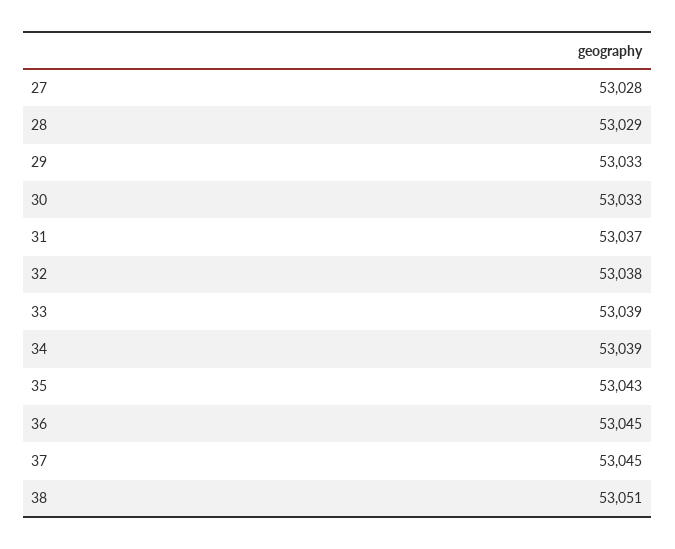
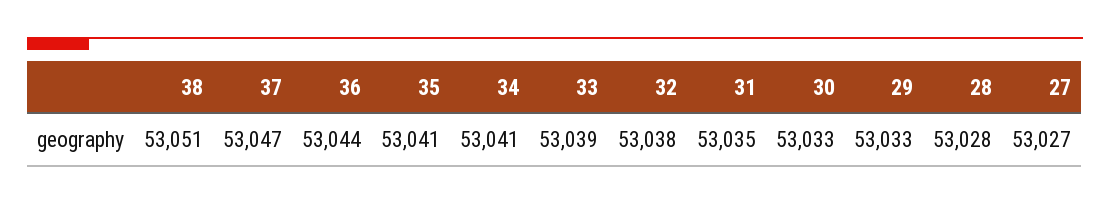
27: 53028 -> 53027
28: 53029 -> 53028
31: 53037 -> 53035
34: 53039 -> 53041
35: 53043 -> 53041
36: 53045 -> 53044
37: 53045 -> 53047

